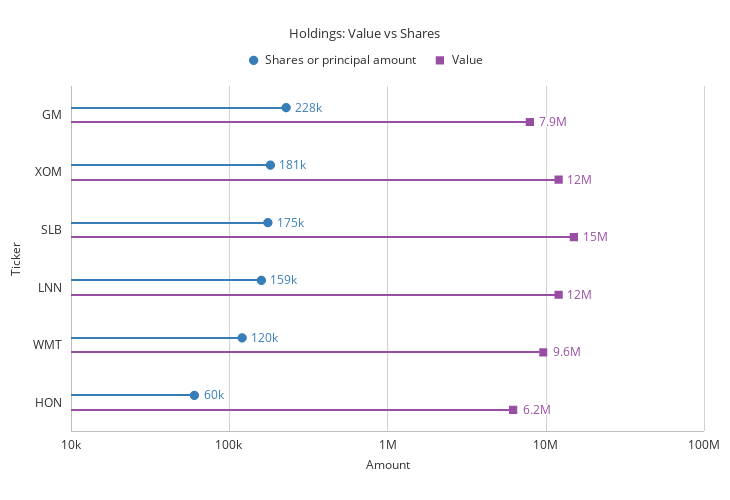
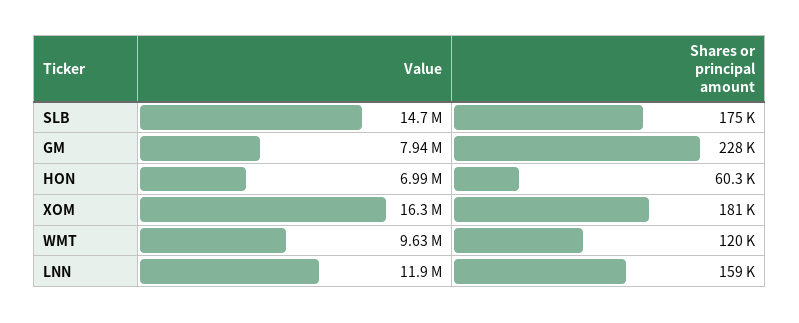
Value, XOM: 12000000 -> 16300000
Value, HON: 6200000 -> 6990000

